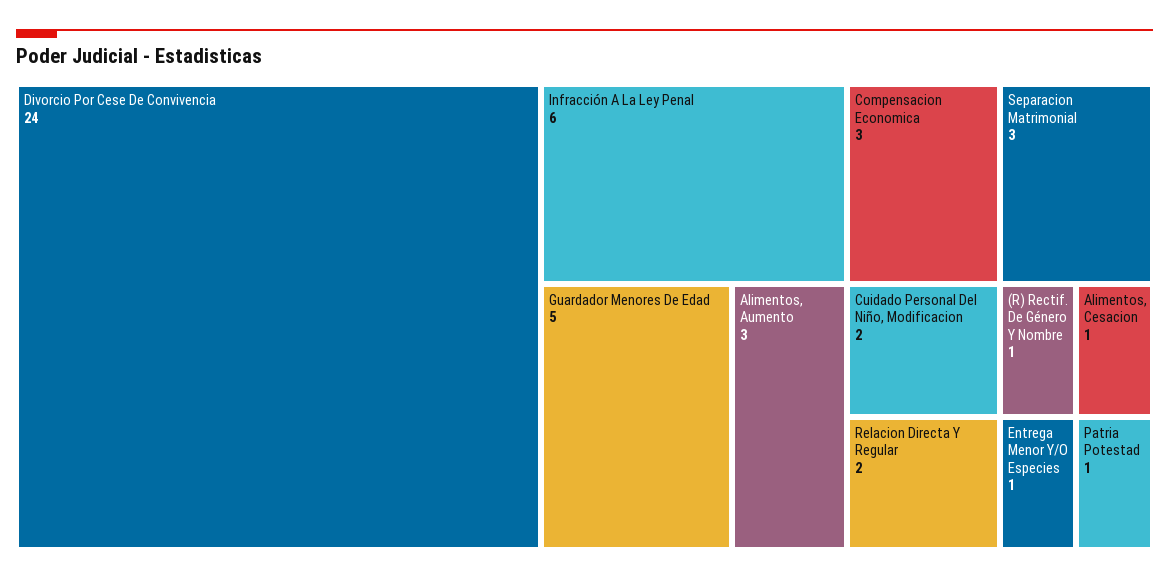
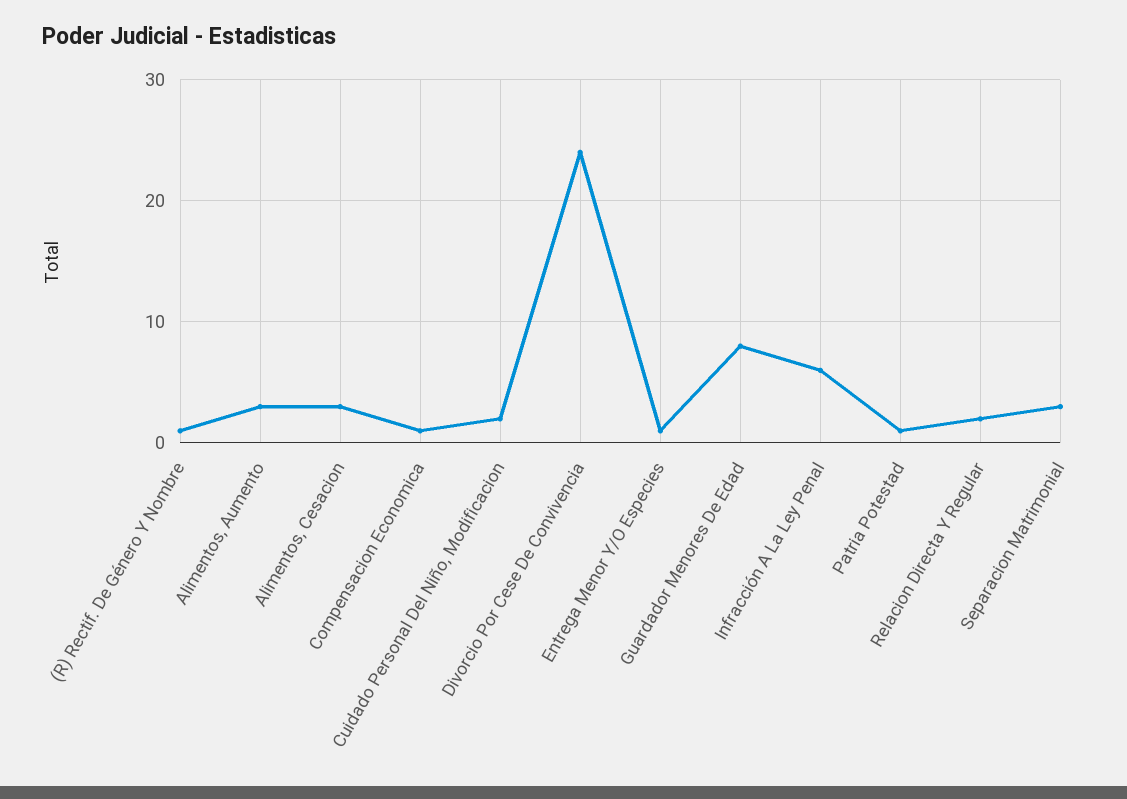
Guardador Menores De Edad: 5 -> 8
Compensacion Economica: 3 -> 1
Alimentos, Cesacion: 1 -> 3

